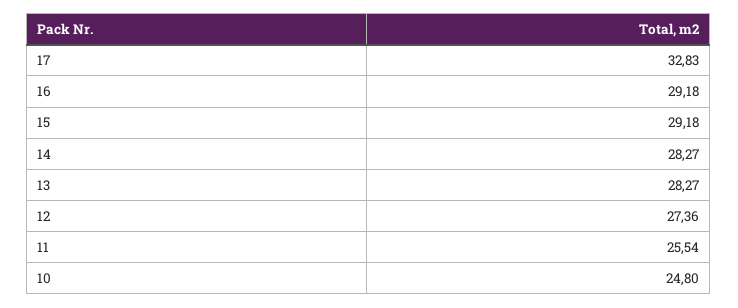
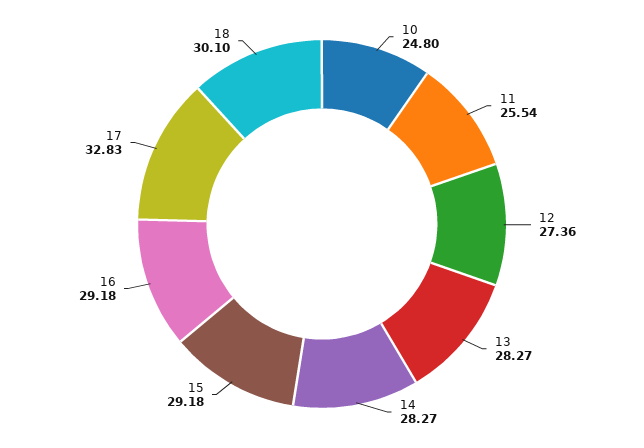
18: none -> 30.1

